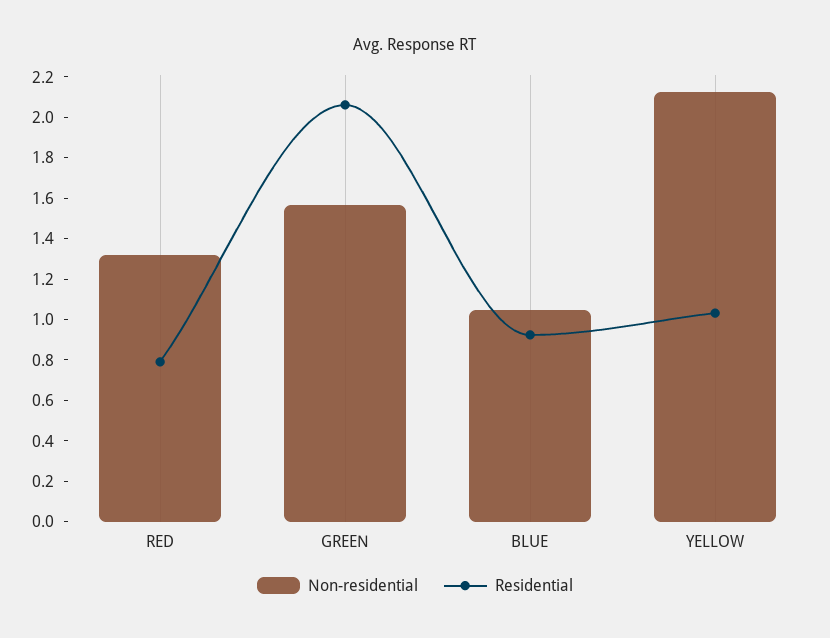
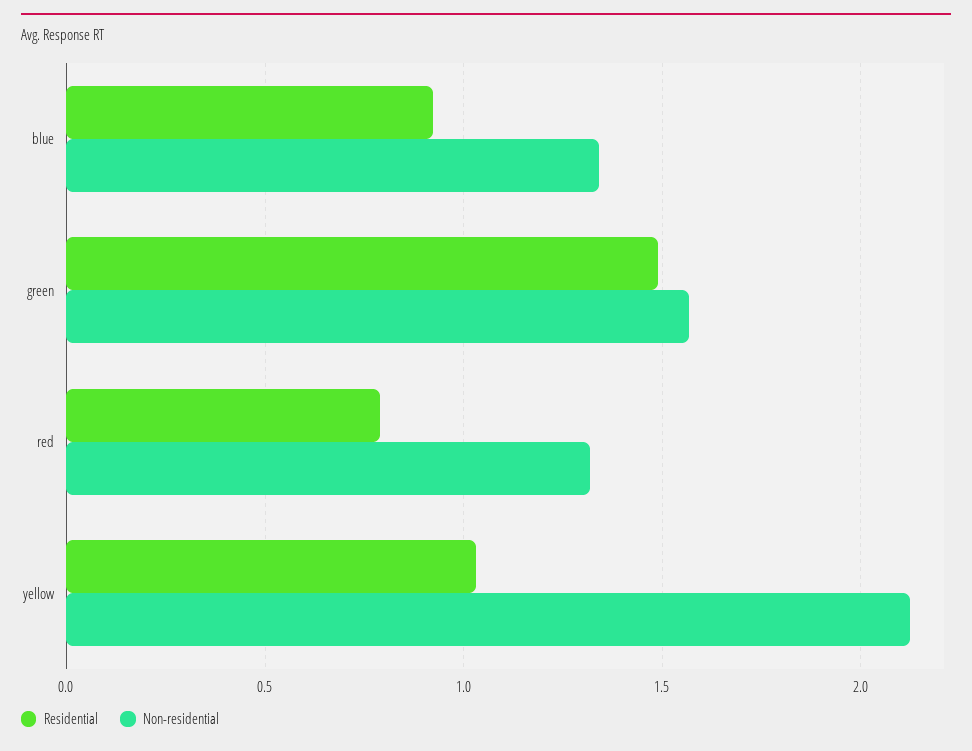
Residential, GREEN: 2.05 -> 1.5
Non-residential, BLUE: 1.05 -> 1.35

